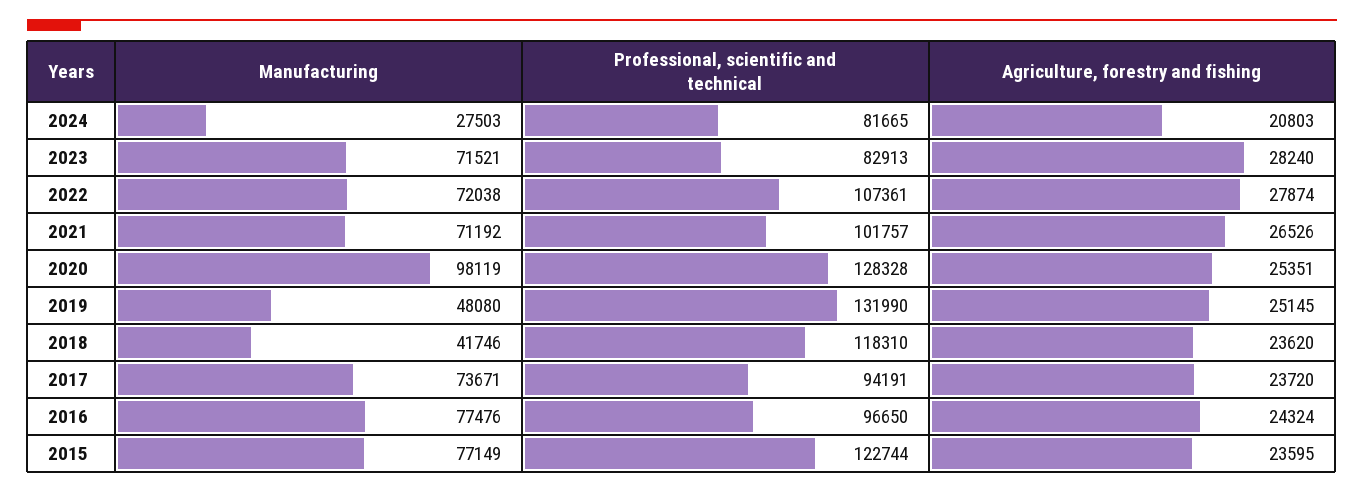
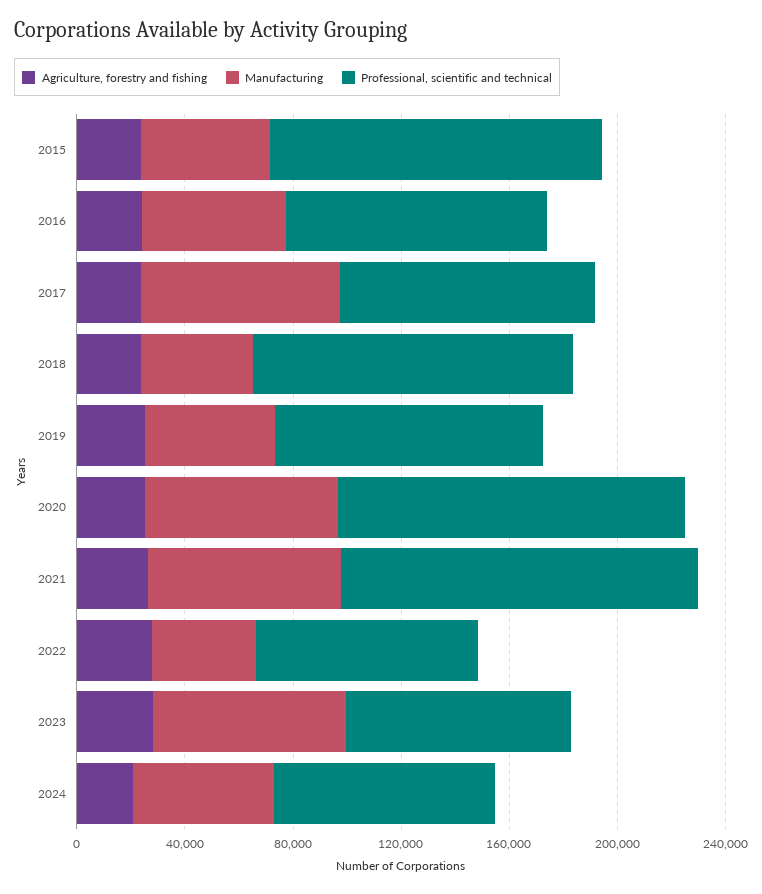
Manufacturing, 2024: 27503 -> 50000
Manufacturing, 2022: 72038 -> 40000
Professional, scientific and technical, 2022: 107361 -> 80000
Professional, scientific and technical, 2021: 101757 -> 130000
Manufacturing, 2020: 98119 -> 70000
Professional, scientific and technical, 2019: 131990 -> 100000
Manufacturing, 2016: 77476 -> 50000
Manufacturing, 2015: 77149 -> 50000

